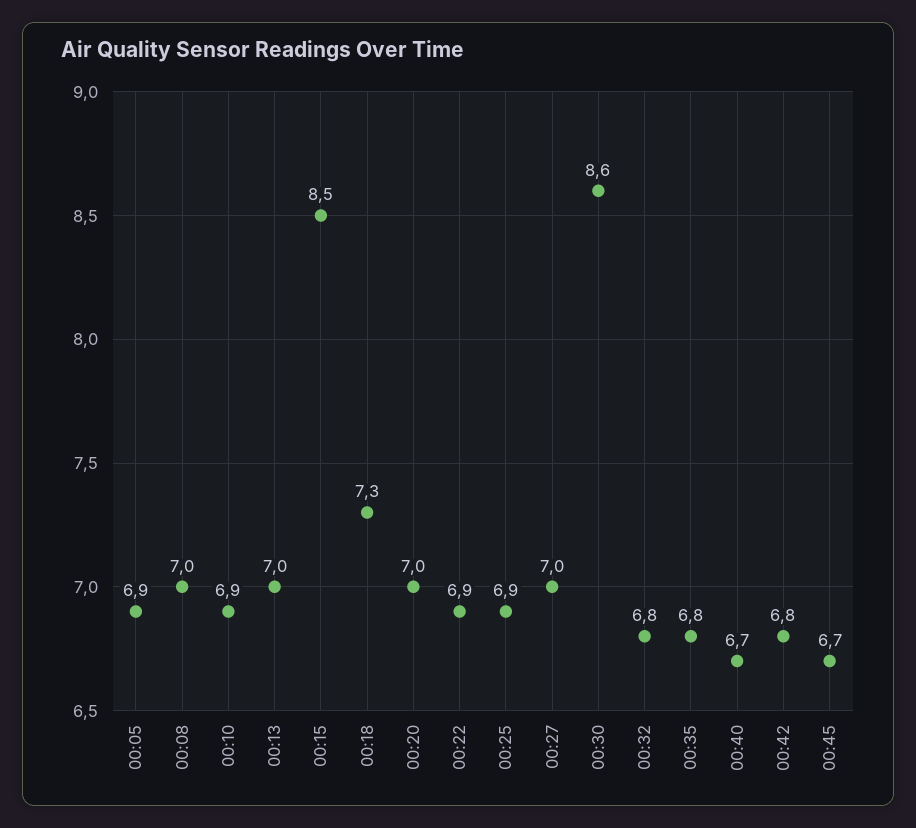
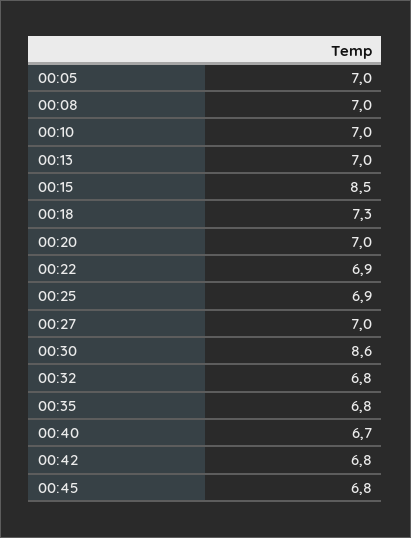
00:05: 6.9 -> 7
00:10: 6.9 -> 7
00:45: 6.7 -> 6.8

